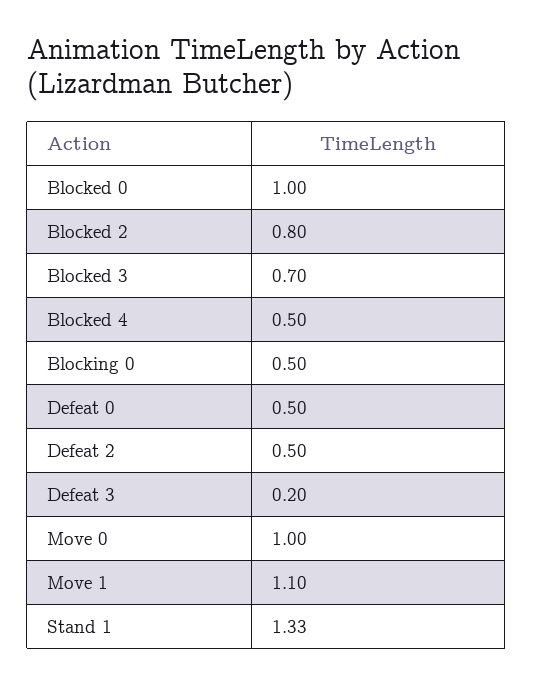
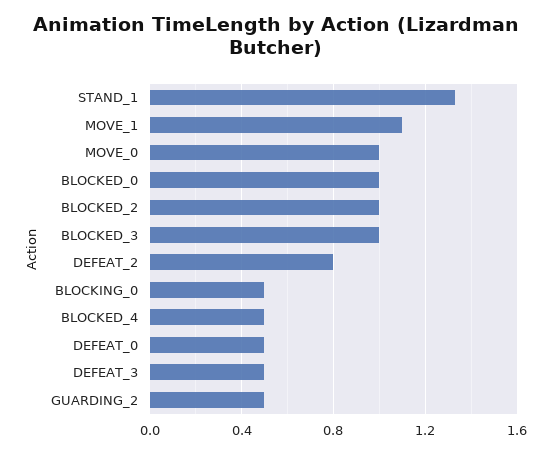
Blocked 2: 0.8 -> 1
Blocked 3: 0.7 -> 1
Defeat 2: 0.5 -> 0.8
Defeat 3: 0.2 -> 0.5
GUARDING_2: none -> 0.5

